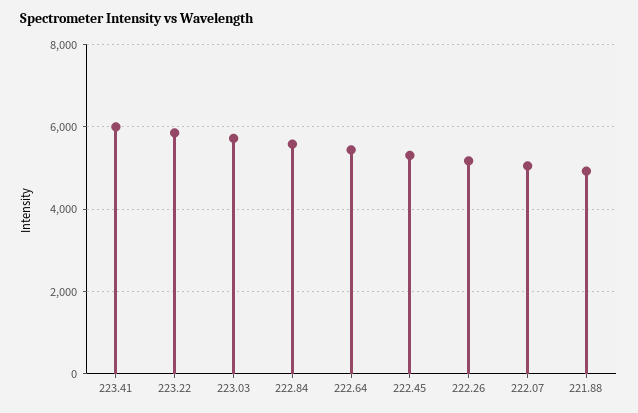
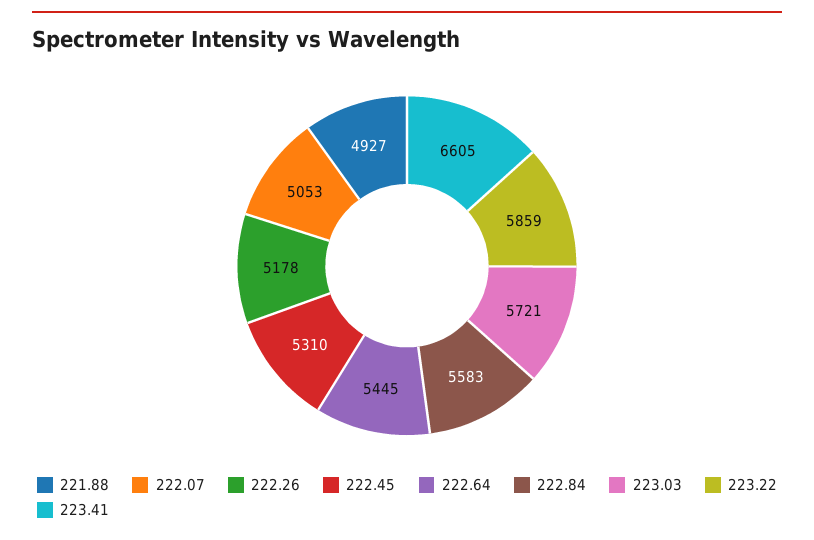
223.41: 6000 -> 6605

